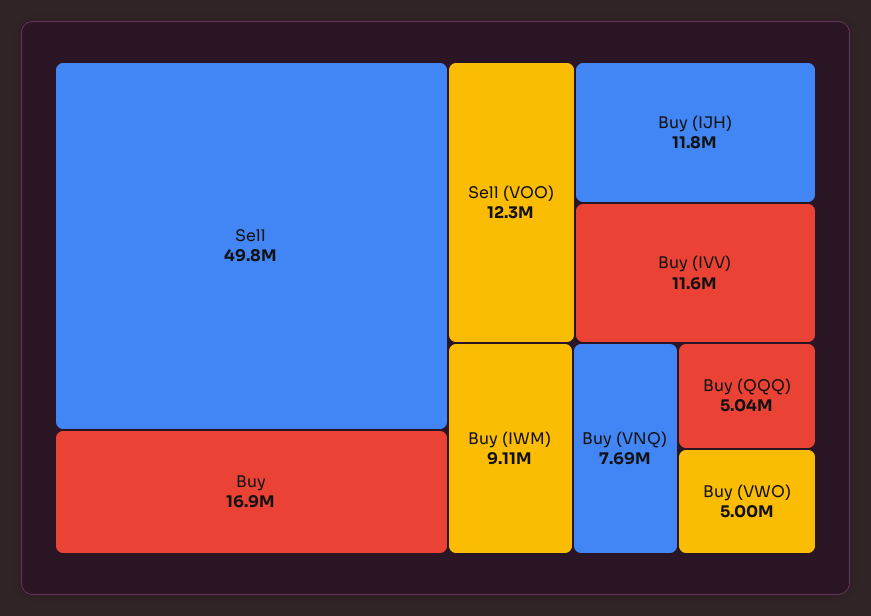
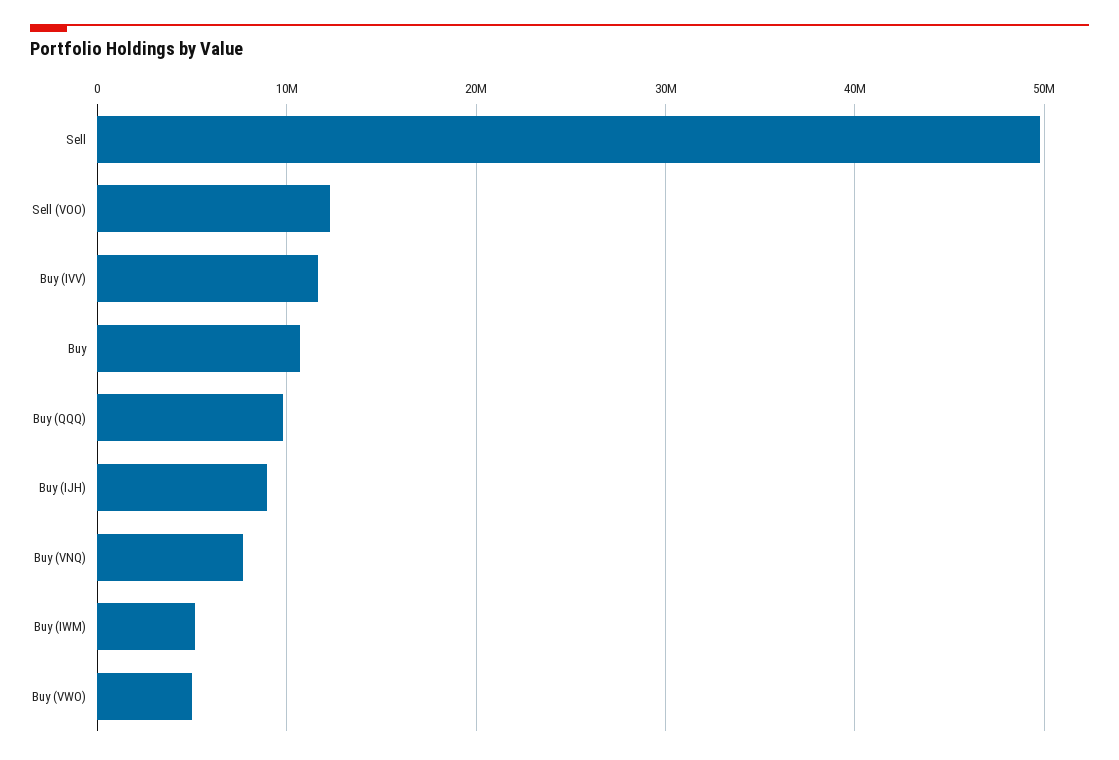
Buy: 16900000 -> 11000000
Buy (IJH): 11800000 -> 9000000
Buy (IWM): 9110000 -> 5000000
Buy (QQQ): 5040000 -> 10000000

